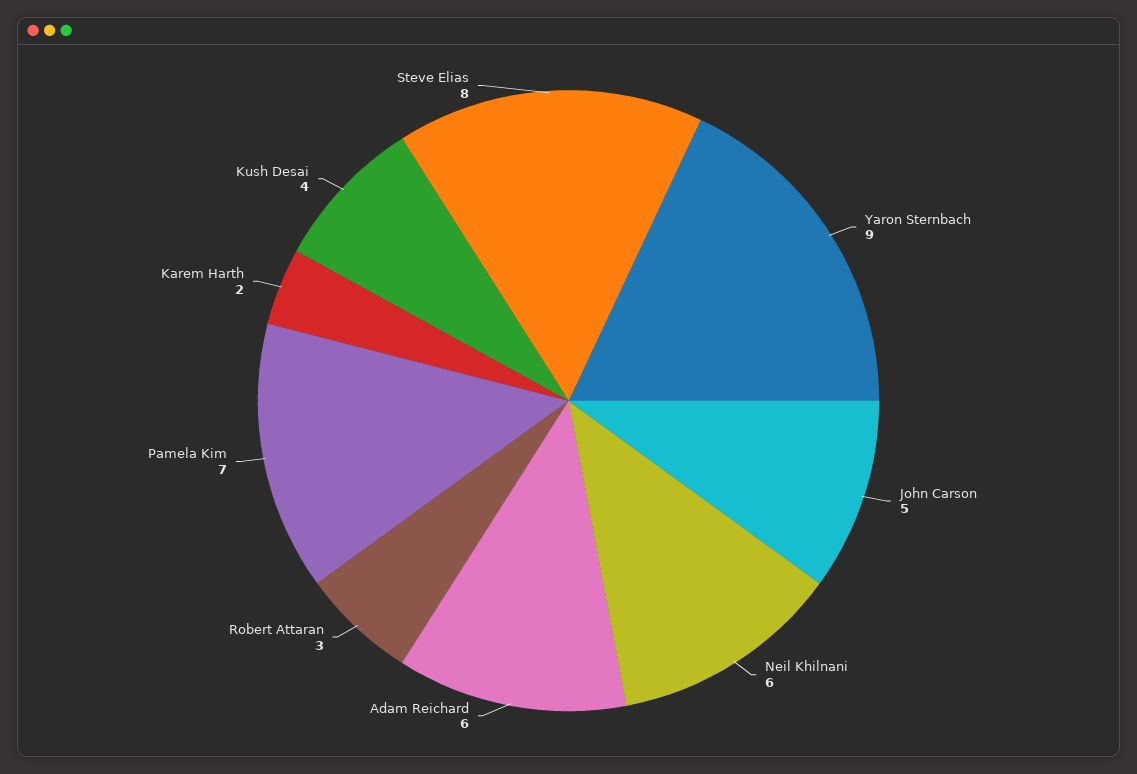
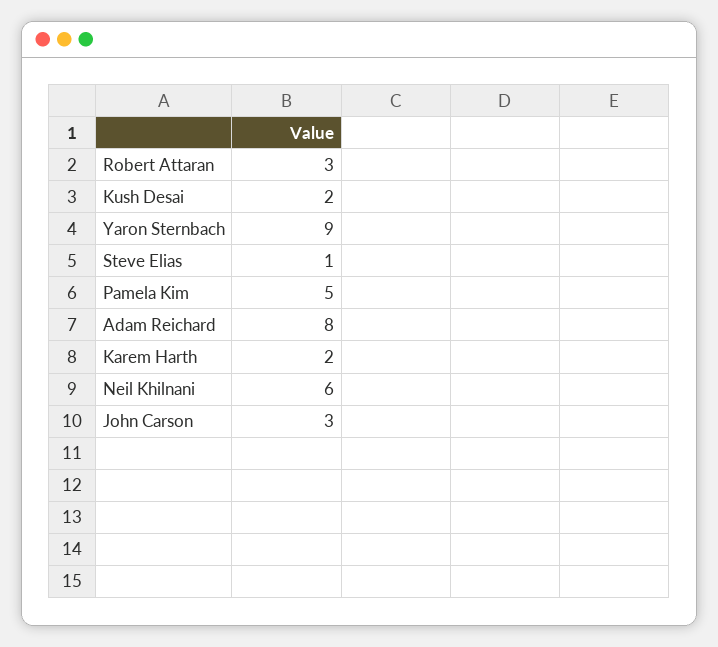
John Carson: 5 -> 3
Adam Reichard: 6 -> 8
Pamela Kim: 7 -> 5
Kush Desai: 4 -> 2
Steve Elias: 8 -> 1

